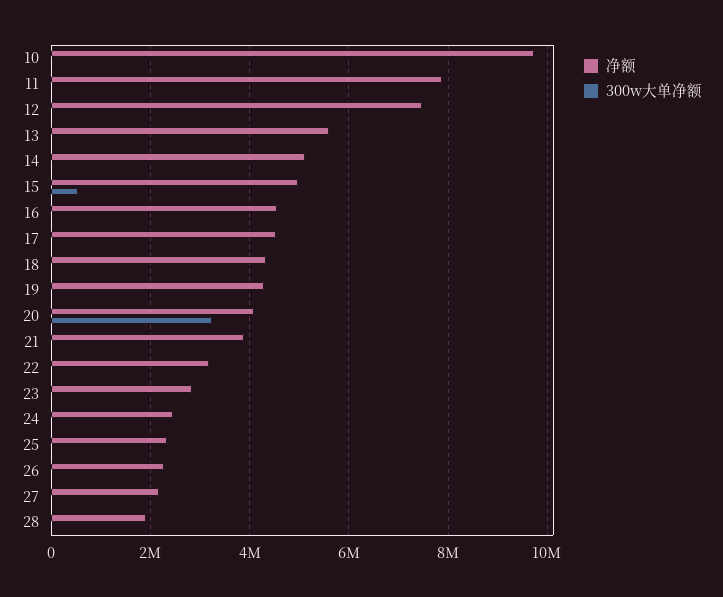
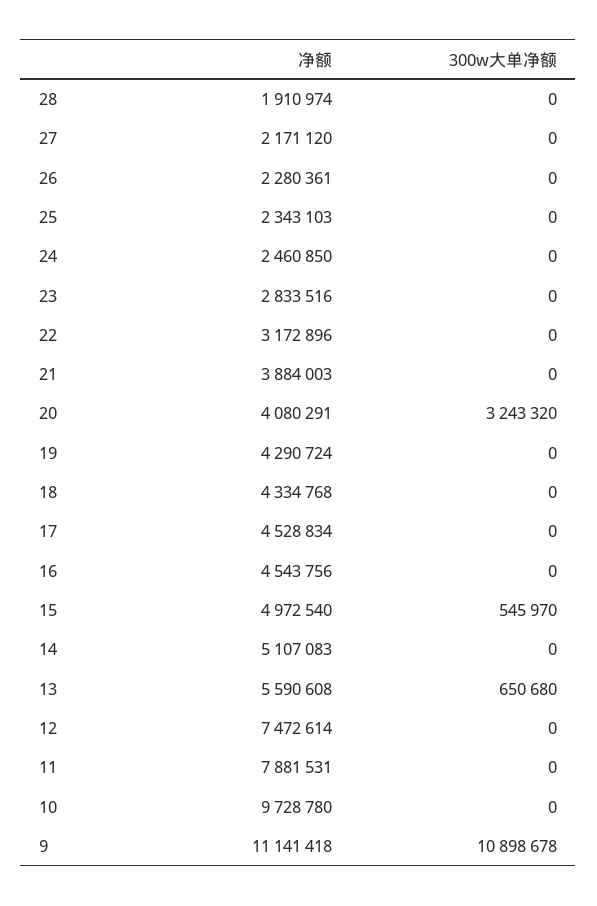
300w大单净额, 13: 0 -> 650680
净额, 9: none -> 11141418
300w大单净额, 9: none -> 10898678

